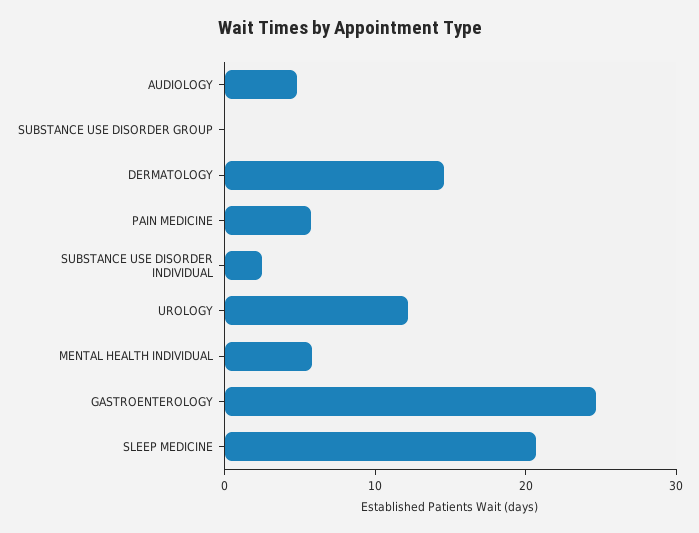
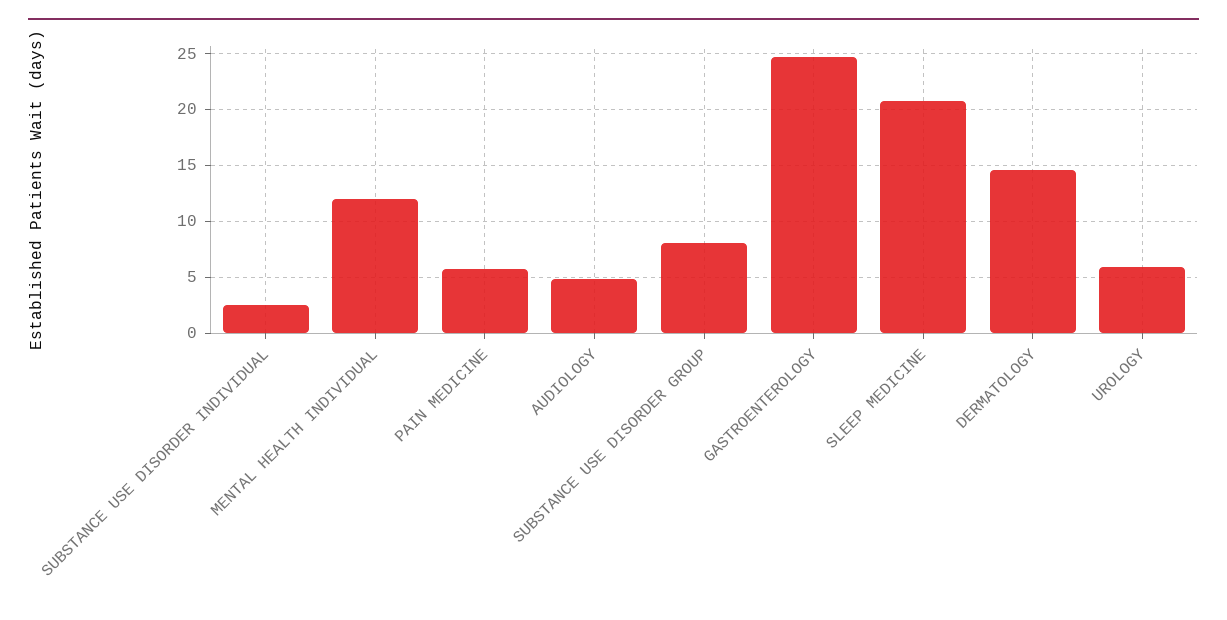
SUBSTANCE USE DISORDER GROUP: 0 -> 8
UROLOGY: 12 -> 6
MENTAL HEALTH INDIVIDUAL: 6 -> 12

